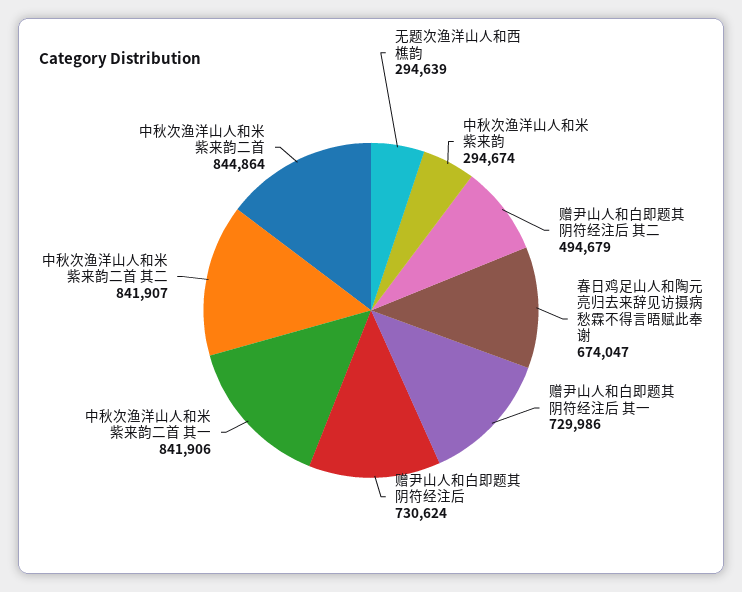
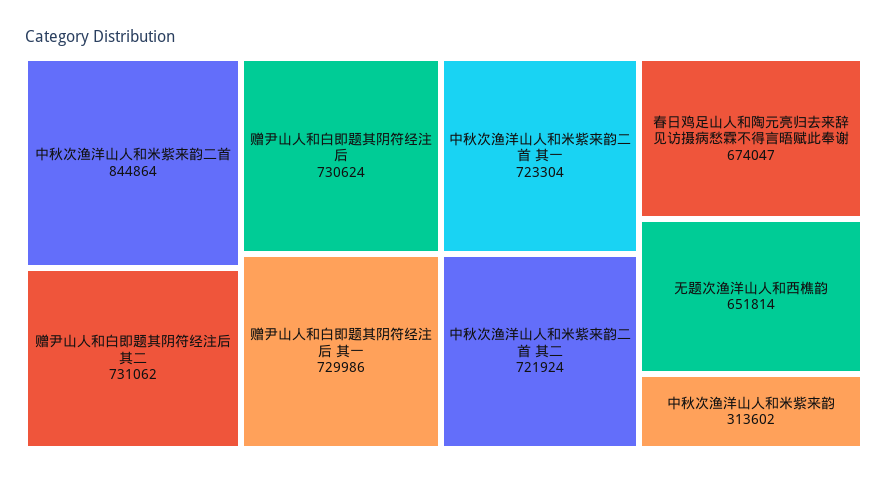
无题次渔洋山人和西樵韵: 294639 -> 651814
中秋次渔洋山人和米紫来韵: 294674 -> 313602
赠尹山人和白即题其阴符经注后 其二: 494679 -> 731062
中秋次渔洋山人和米紫来韵二首 其一: 841906 -> 723304
中秋次渔洋山人和米紫来韵二首 其二: 841907 -> 721924

